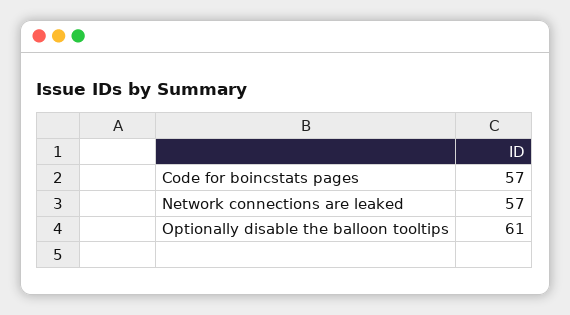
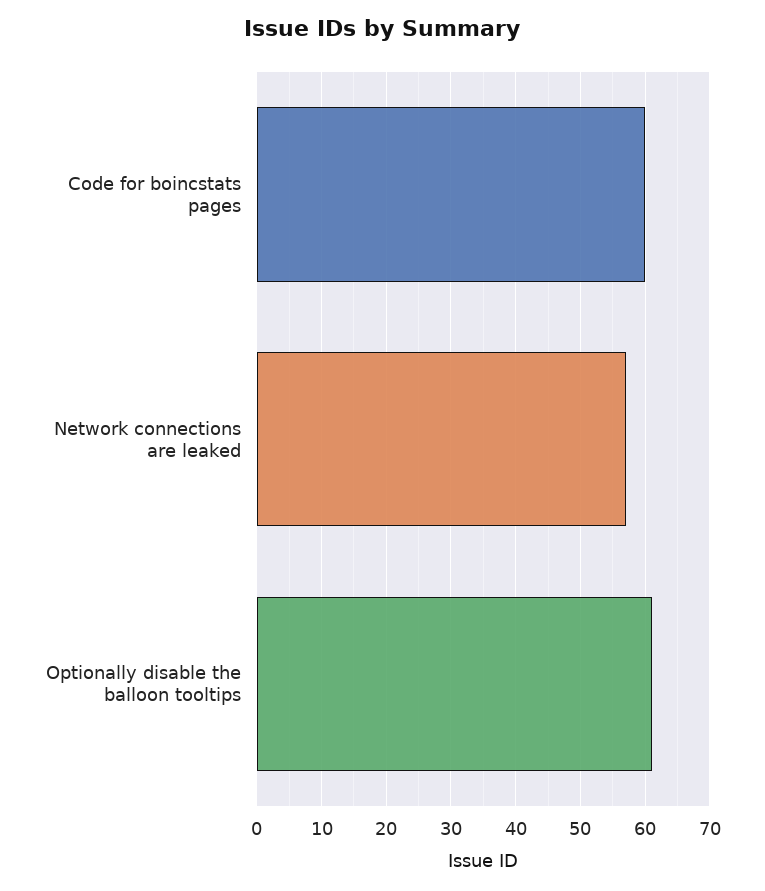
Code for boincstats pages: 57 -> 60

